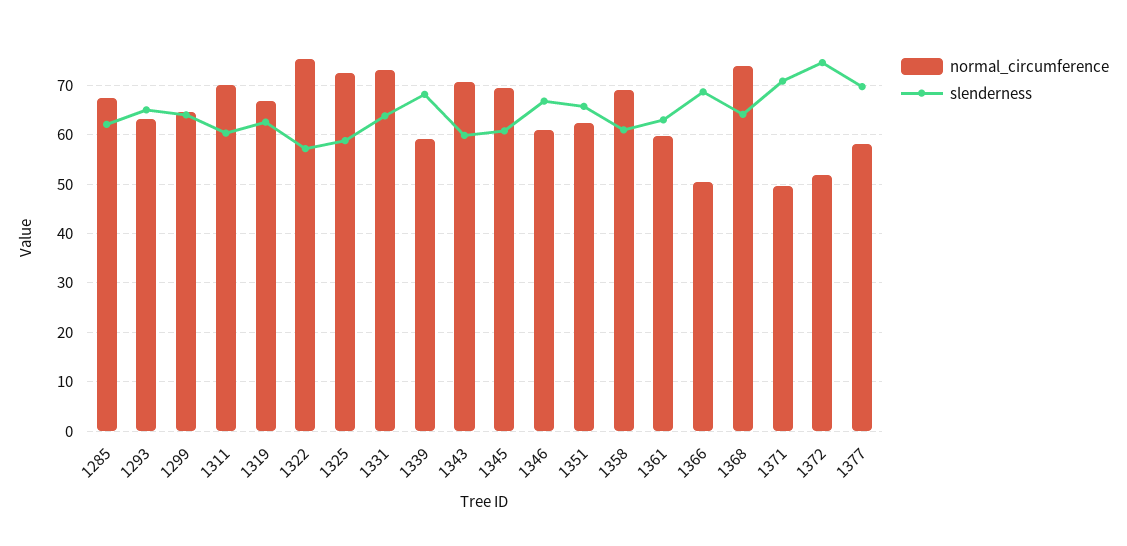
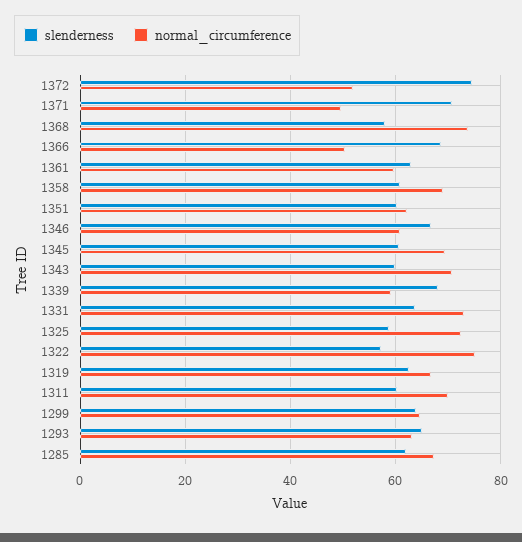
slenderness, 1351: 66 -> 60
slenderness, 1368: 64 -> 58
normal_circumference, 1377: 58 -> none
slenderness, 1377: 70 -> none

